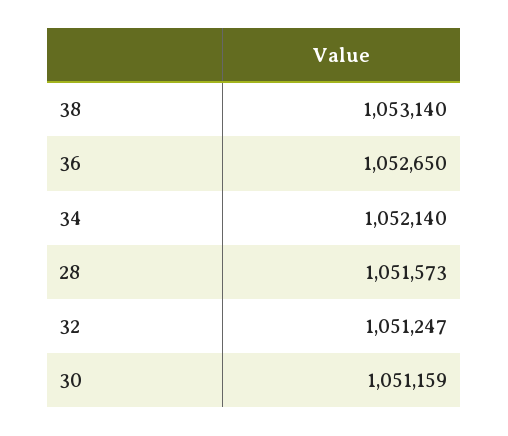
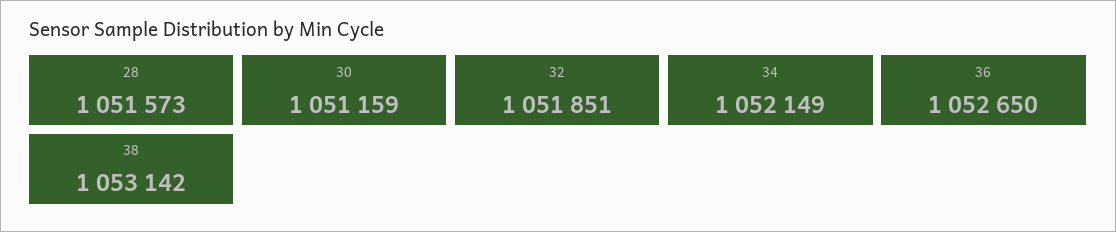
38: 1053140 -> 1053142
34: 1052140 -> 1052149
32: 1051247 -> 1051851

